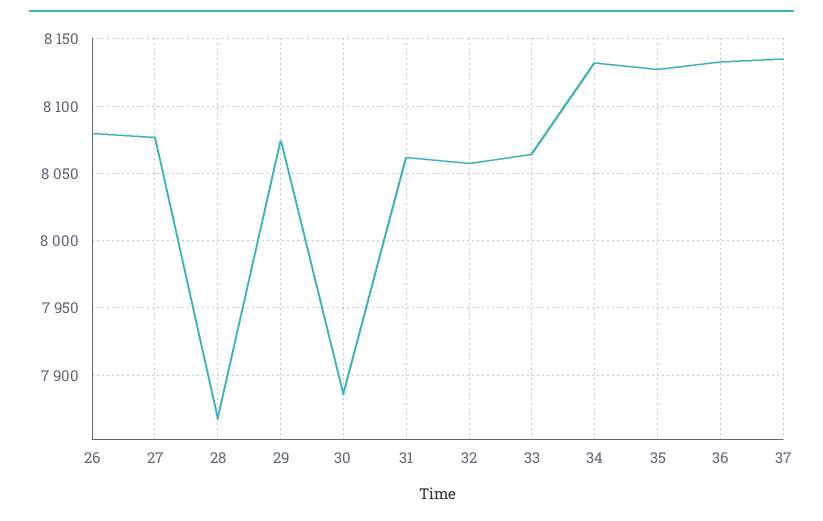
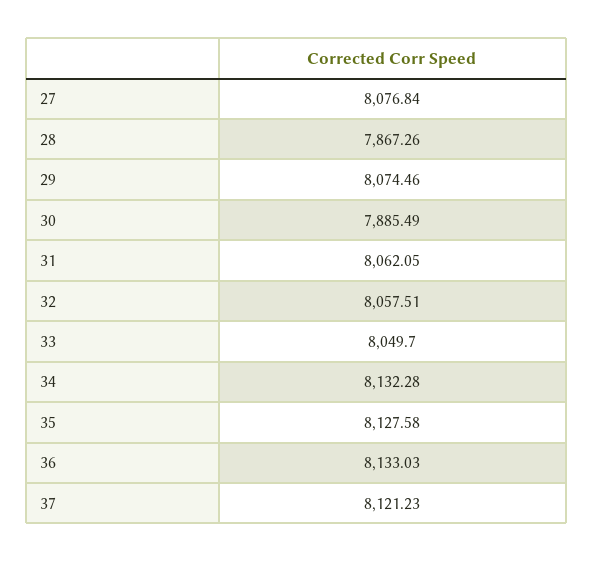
26: 8080 -> none
33: 8065 -> 8049.7
37: 8135 -> 8121.23

